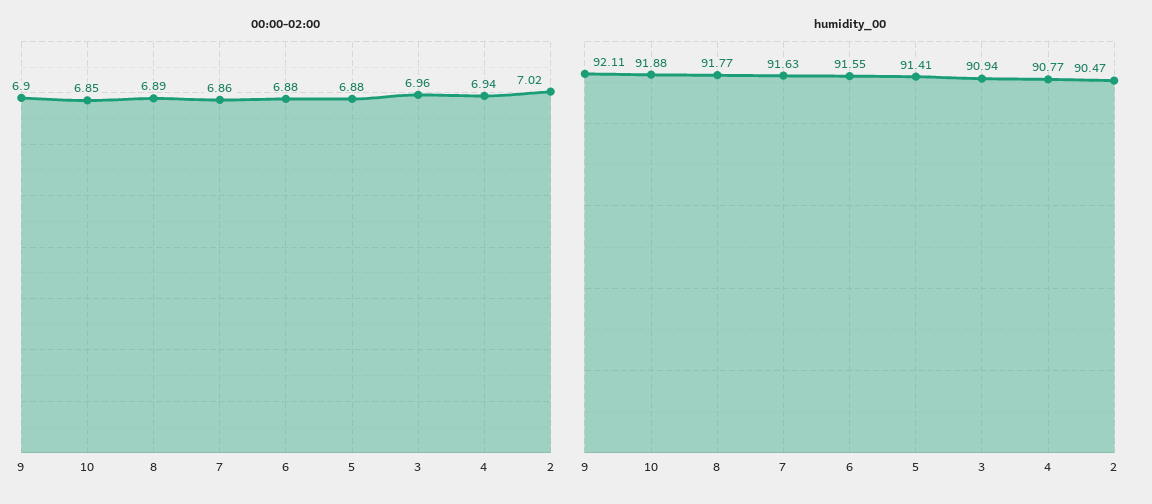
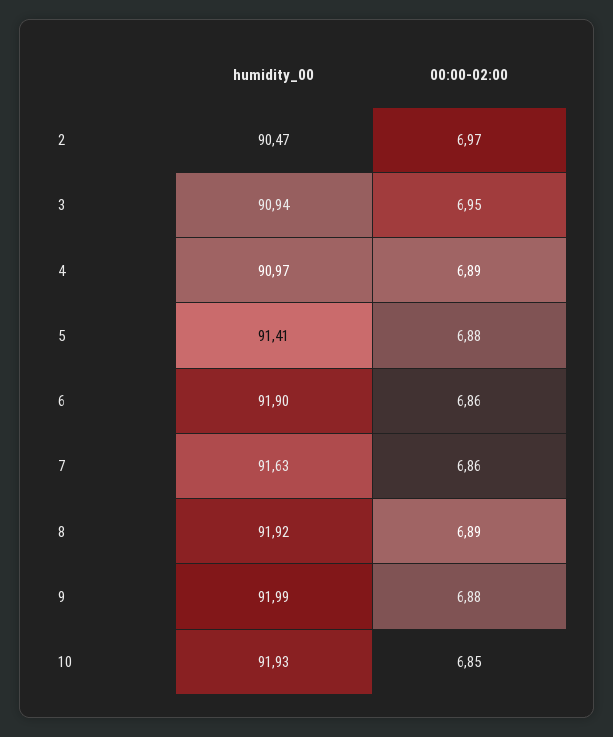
00:00-02:00, 9: 6.9 -> 6.88
00:00-02:00, 6: 6.88 -> 6.86
00:00-02:00, 3: 6.96 -> 6.95
00:00-02:00, 4: 6.94 -> 6.89
00:00-02:00, 2: 7.02 -> 6.97
humidity_00, 9: 92.11 -> 91.99
humidity_00, 10: 91.88 -> 91.93
humidity_00, 8: 91.77 -> 91.92
humidity_00, 6: 91.55 -> 91.9
humidity_00, 4: 90.77 -> 90.97

